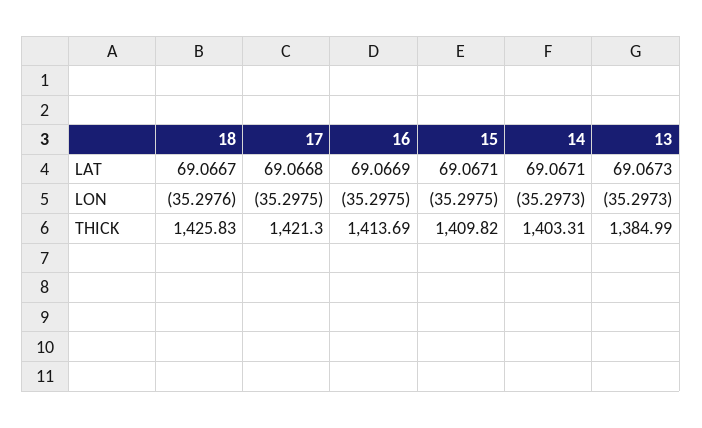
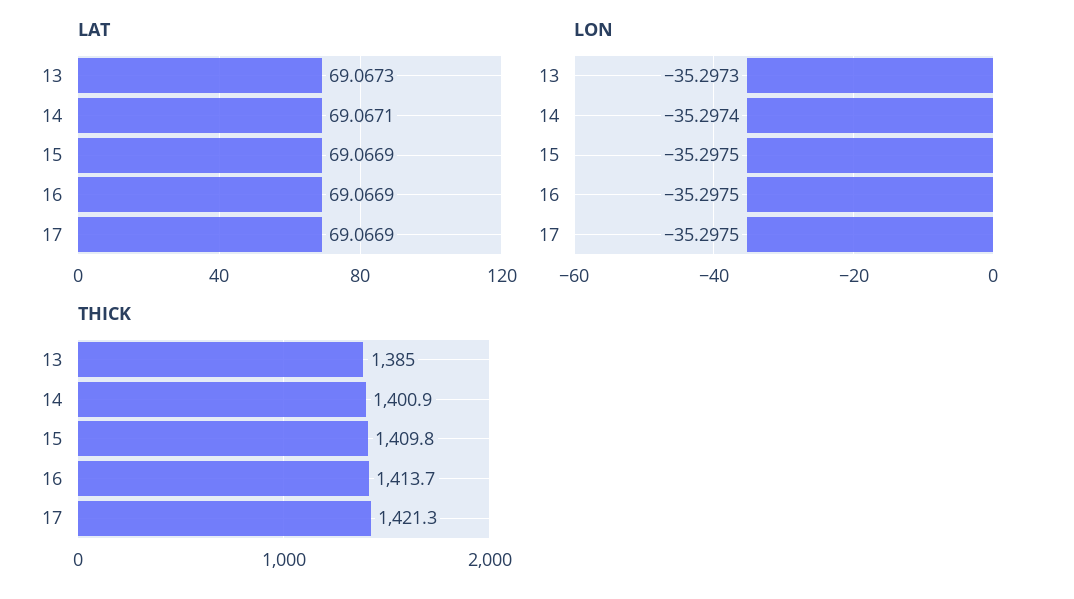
LAT, 18: 69.0667 -> none
LAT, 17: 69.0668 -> 69.0669
LAT, 15: 69.0671 -> 69.0669
LON, 18: -35.2976 -> none
LON, 14: -35.2973 -> -35.2974
THICK, 18: 1425.83 -> none
THICK, 14: 1403.31 -> 1400.9

